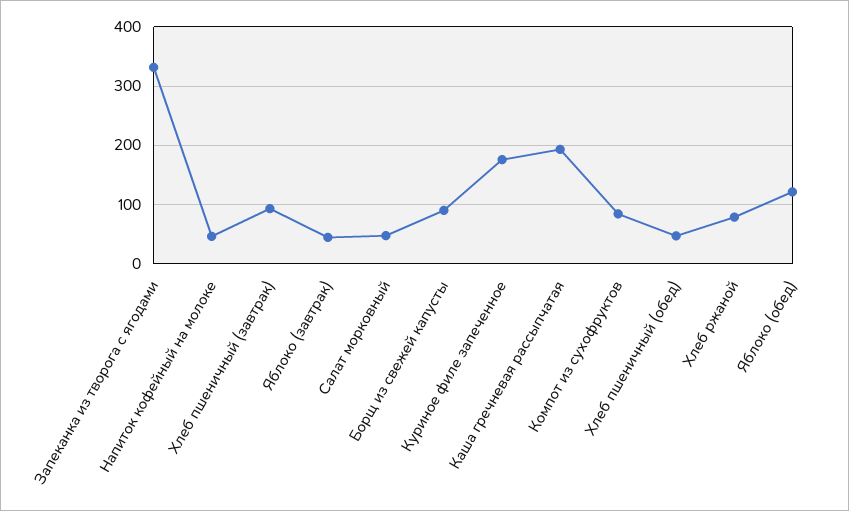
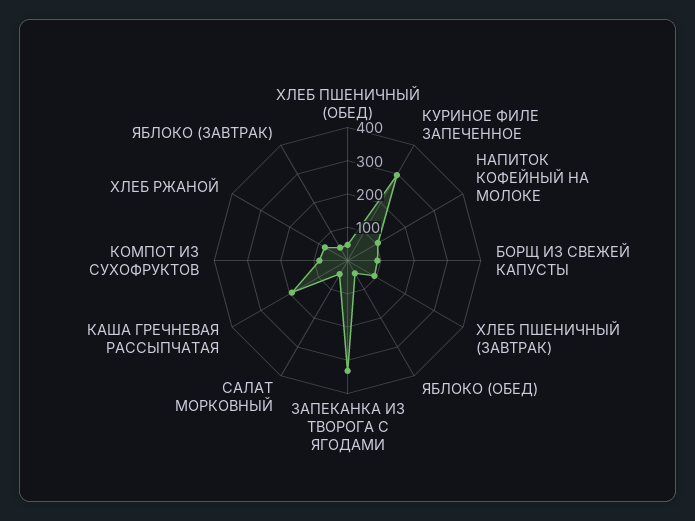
Напиток кофейный на молоке: 40 -> 100
Куриное филе запеченное: 180 -> 300
Яблоко (обед): 120 -> 50

